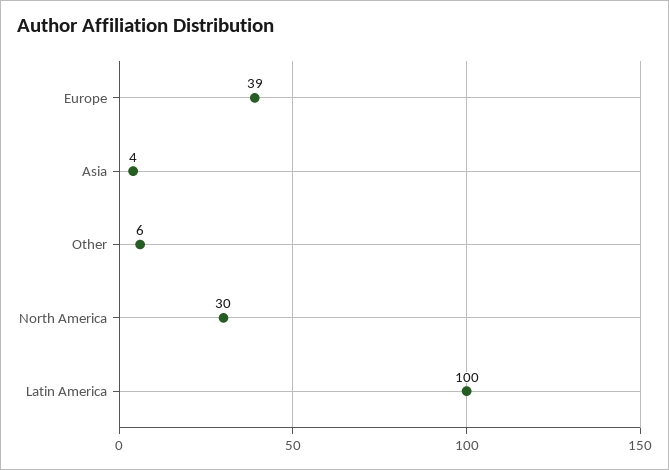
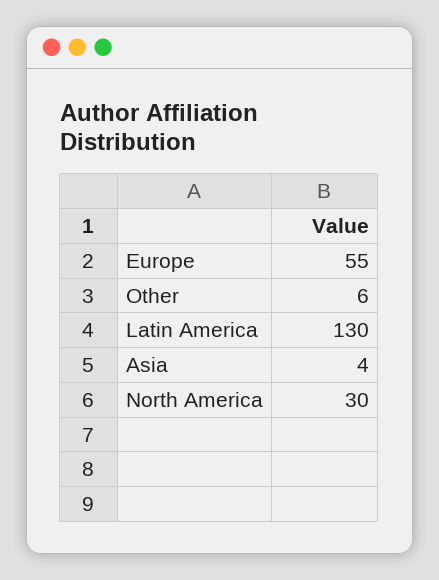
Europe: 39 -> 55
Latin America: 100 -> 130

